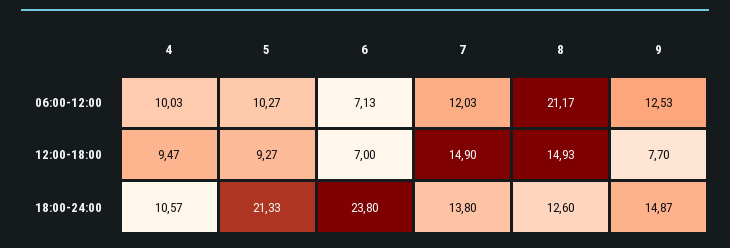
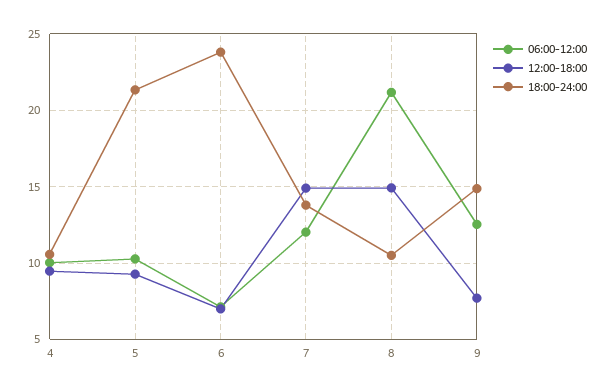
18:00-24:00, 8: 12.6 -> 10.5

